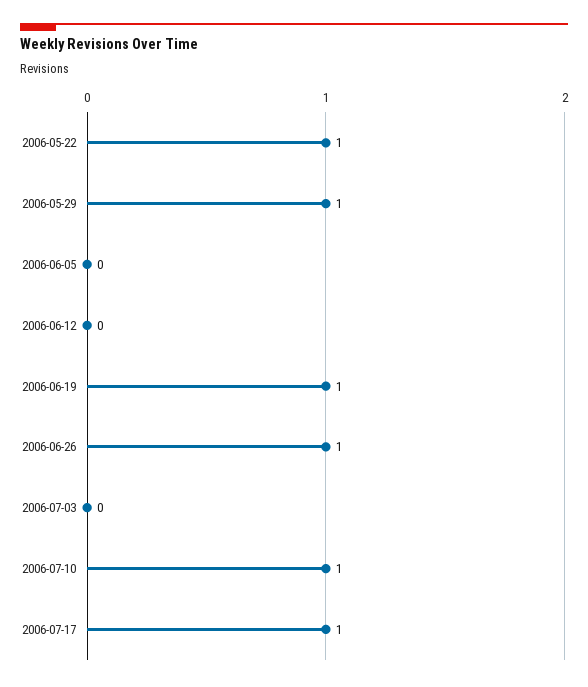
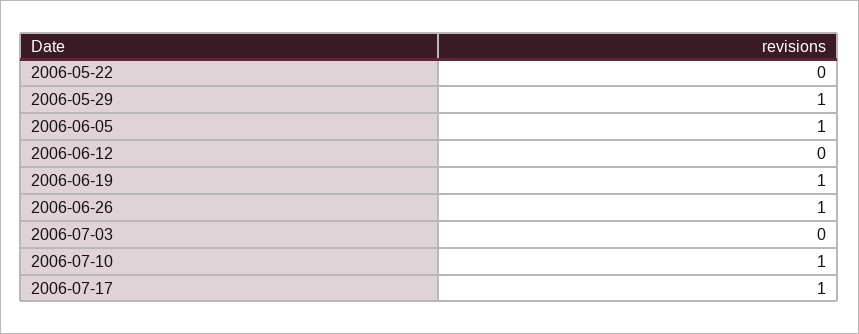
2006-05-22: 1 -> 0
2006-06-05: 0 -> 1

